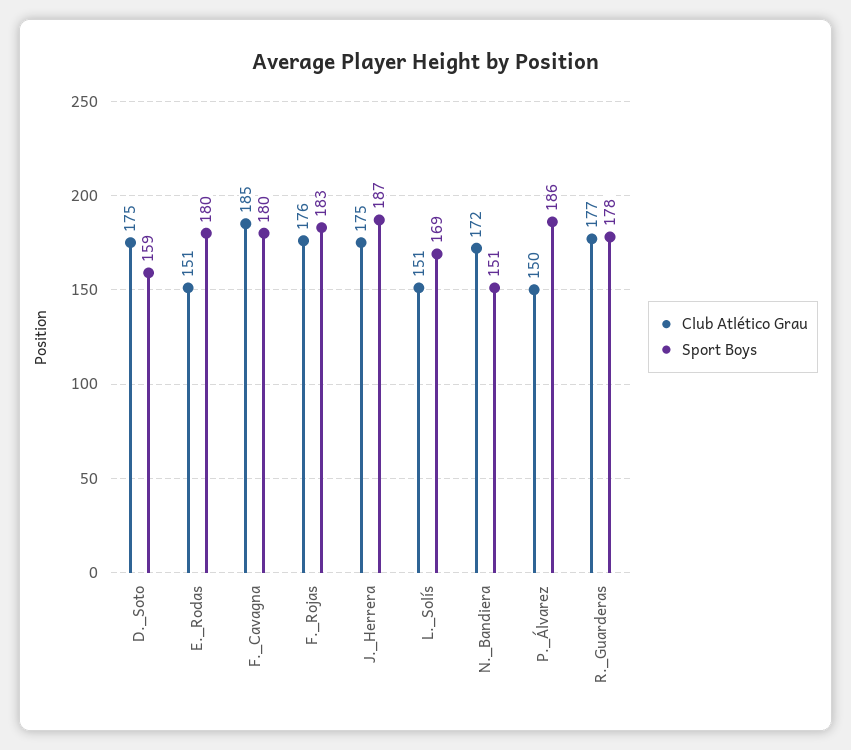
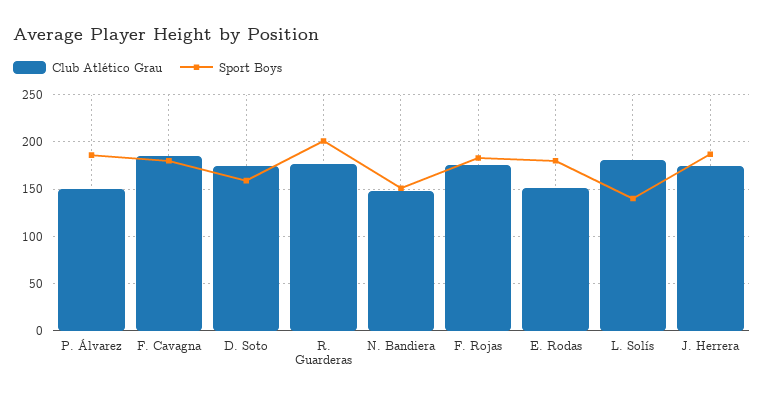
Club Atlético Grau, L._Solís: 151 -> 180
Sport Boys, L._Solís: 169 -> 140
Club Atlético Grau, N._Bandiera: 172 -> 150
Sport Boys, R._Guarderas: 178 -> 200

